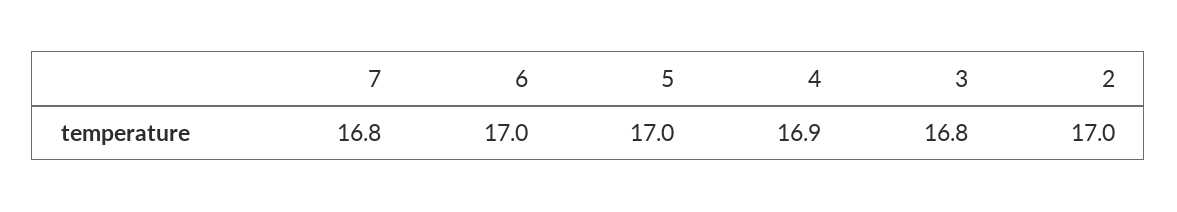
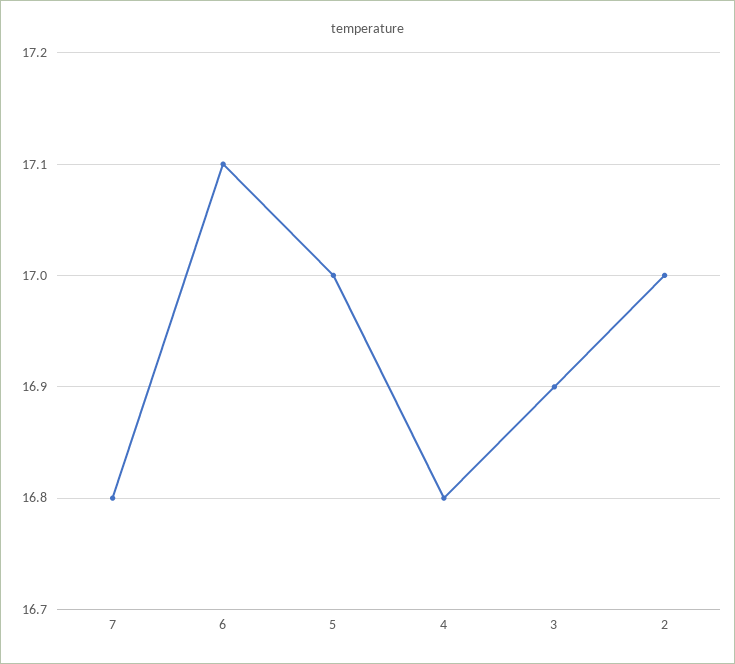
6: 17 -> 17.1
4: 16.9 -> 16.8
3: 16.8 -> 16.9

